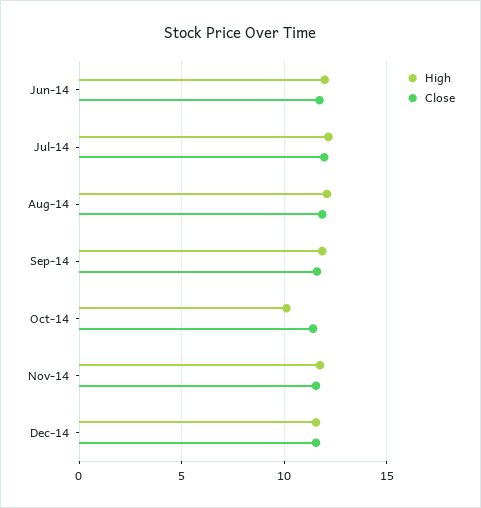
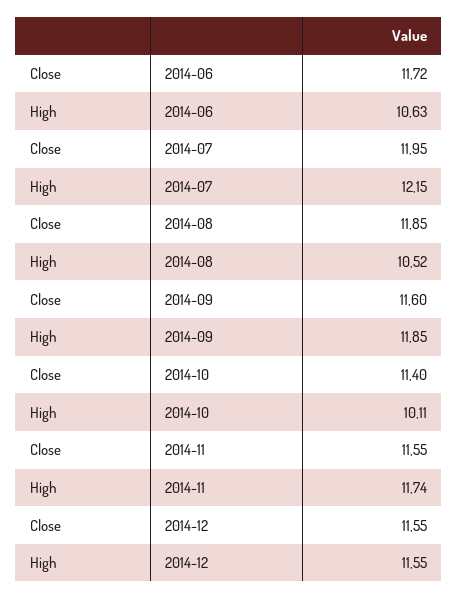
High, Jun-14: 12 -> 10.63
High, Aug-14: 12 -> 10.52

